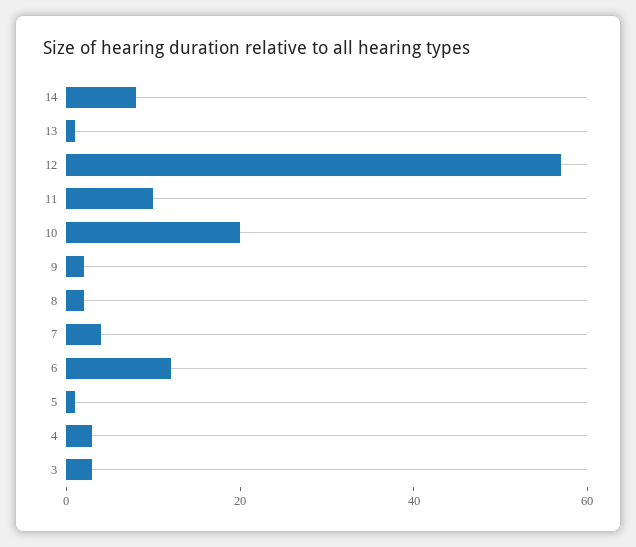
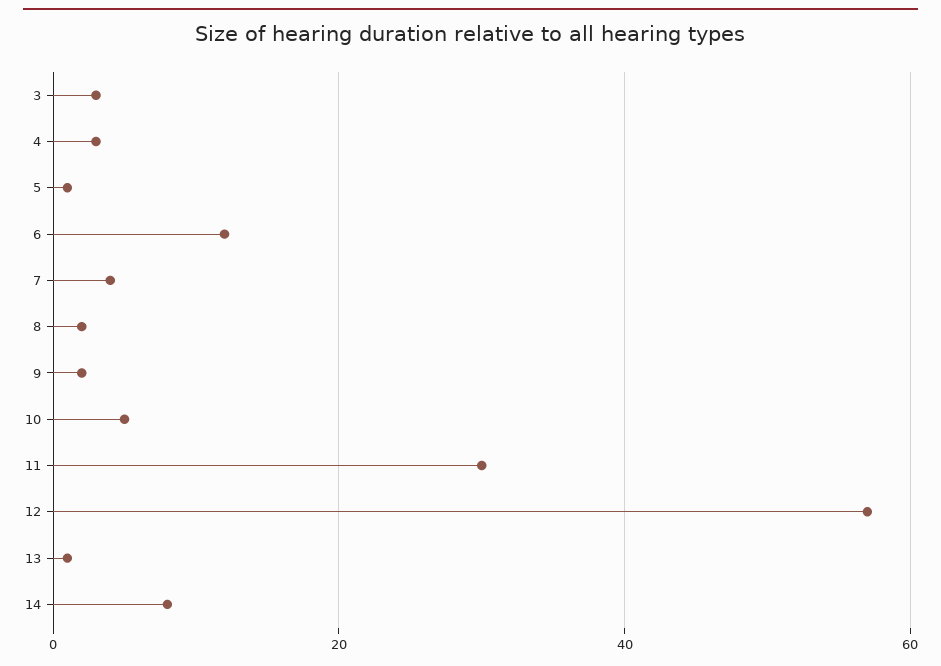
11: 10 -> 30
10: 20 -> 5

